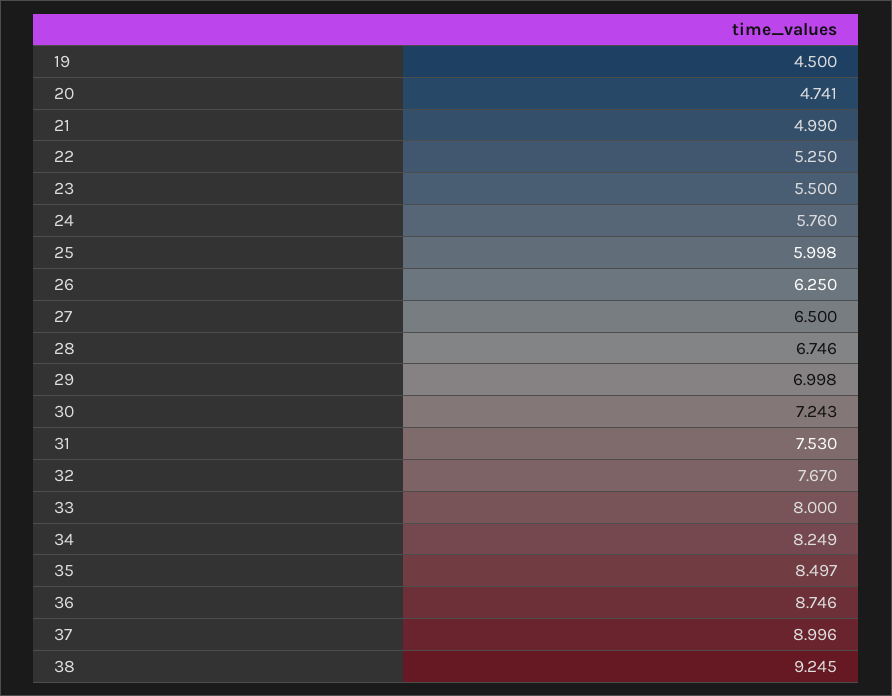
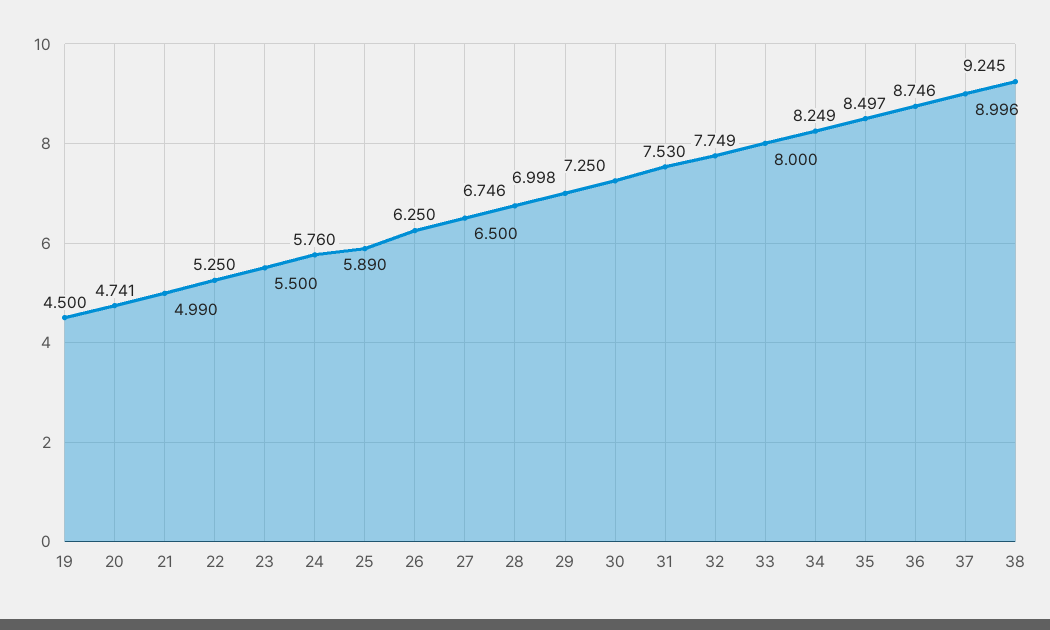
25: 5.998 -> 5.89
30: 7.243 -> 7.25
32: 7.67 -> 7.749

